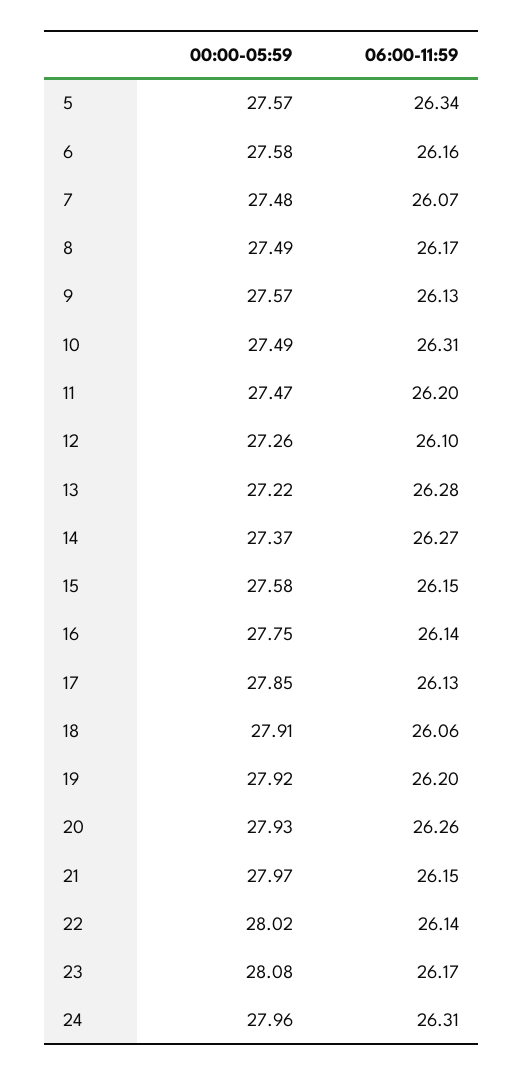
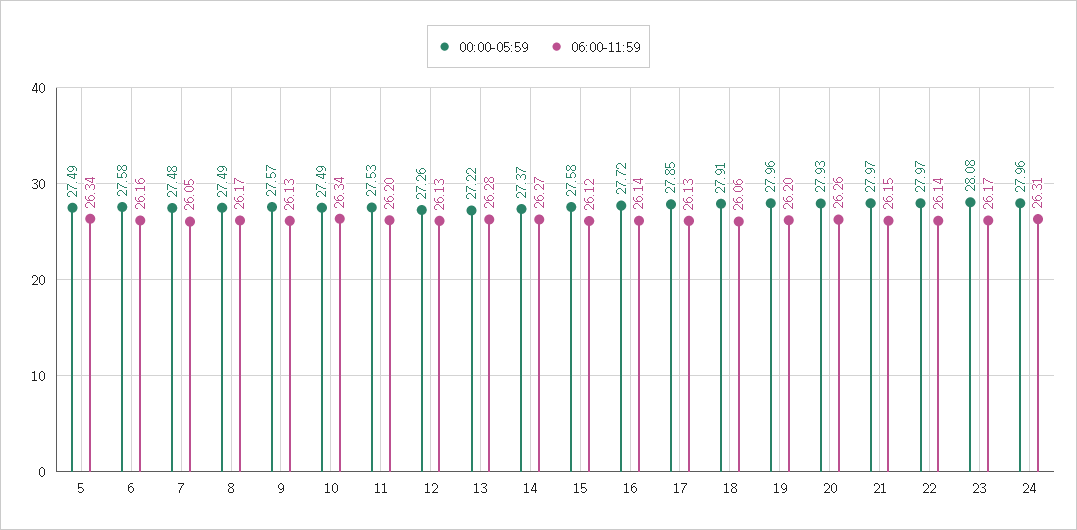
00:00-05:59, 5: 27.57 -> 27.49
06:00-11:59, 7: 26.07 -> 26.05
06:00-11:59, 10: 26.31 -> 26.34
00:00-05:59, 11: 27.47 -> 27.53
06:00-11:59, 12: 26.1 -> 26.13
06:00-11:59, 15: 26.15 -> 26.12
00:00-05:59, 16: 27.75 -> 27.72
00:00-05:59, 19: 27.92 -> 27.96
00:00-05:59, 22: 28.02 -> 27.97

